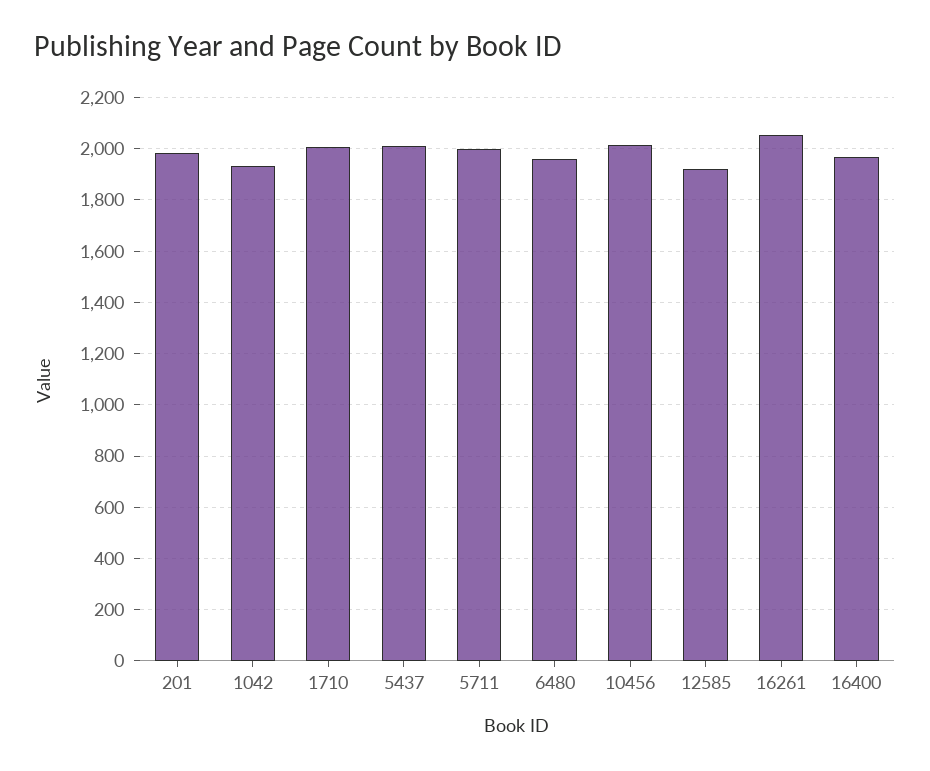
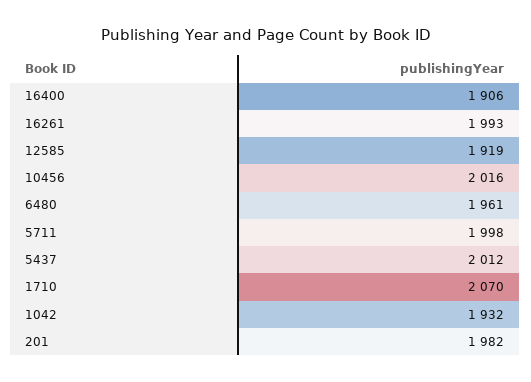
1710: 2000 -> 2070
16261: 2050 -> 1993
16400: 1975 -> 1906

